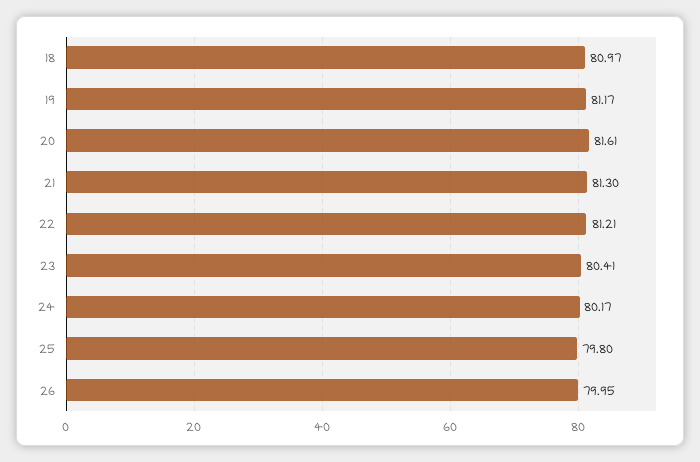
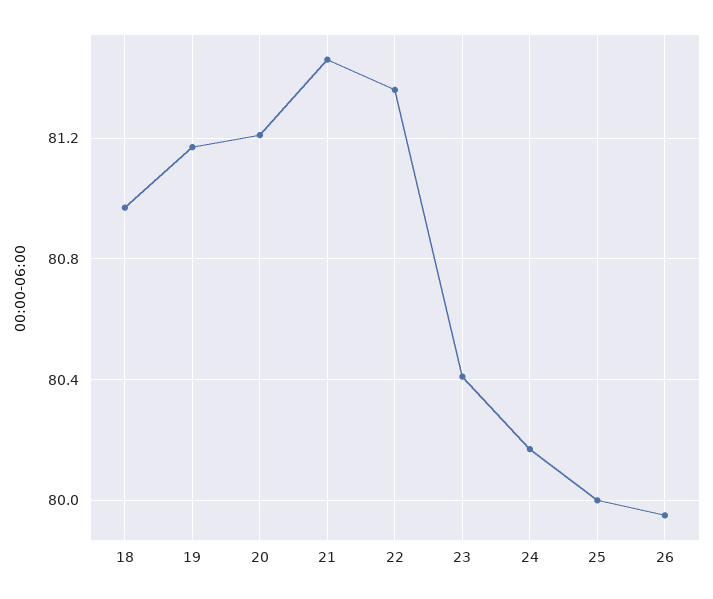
20: 81.61 -> 81.2
21: 81.3 -> 81.45
22: 81.21 -> 81.35
25: 79.8 -> 80

